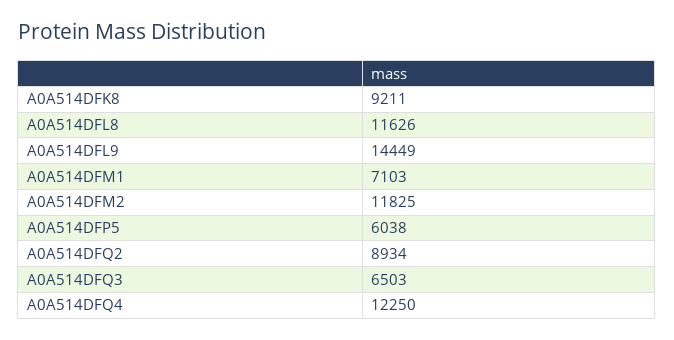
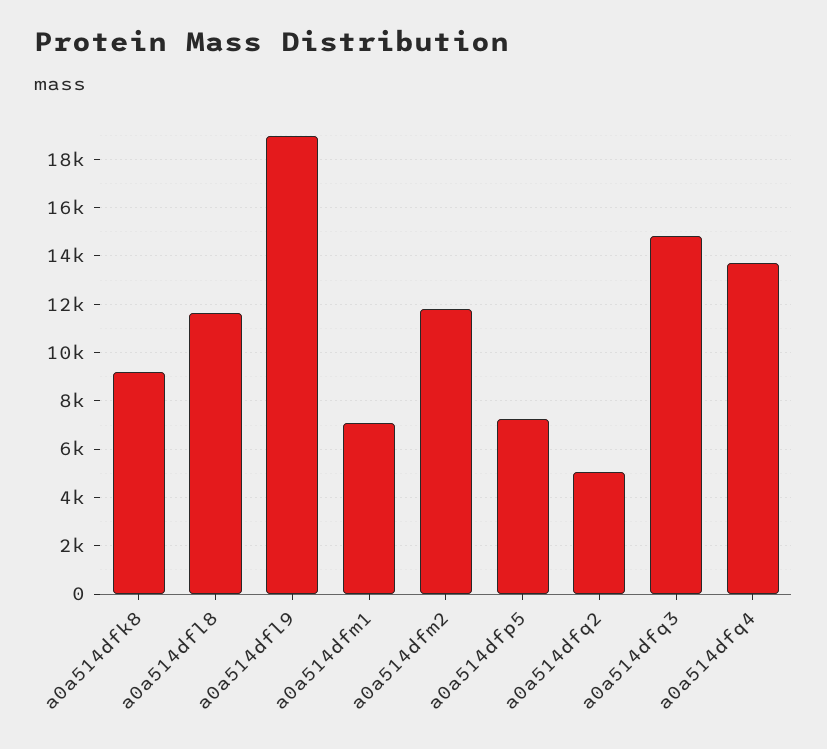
A0A514DFL9: 14449 -> 19000
A0A514DFP5: 6038 -> 7250
A0A514DFQ2: 8934 -> 5000
A0A514DFQ3: 6503 -> 14750
A0A514DFQ4: 12250 -> 13750

